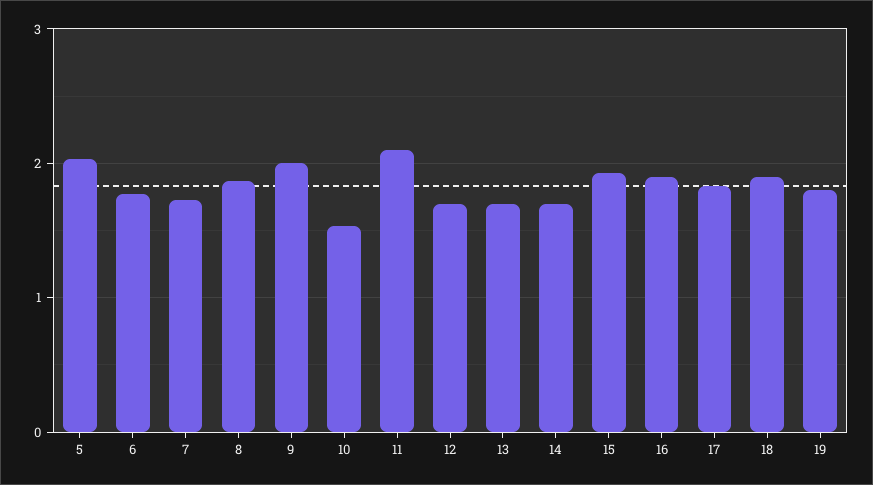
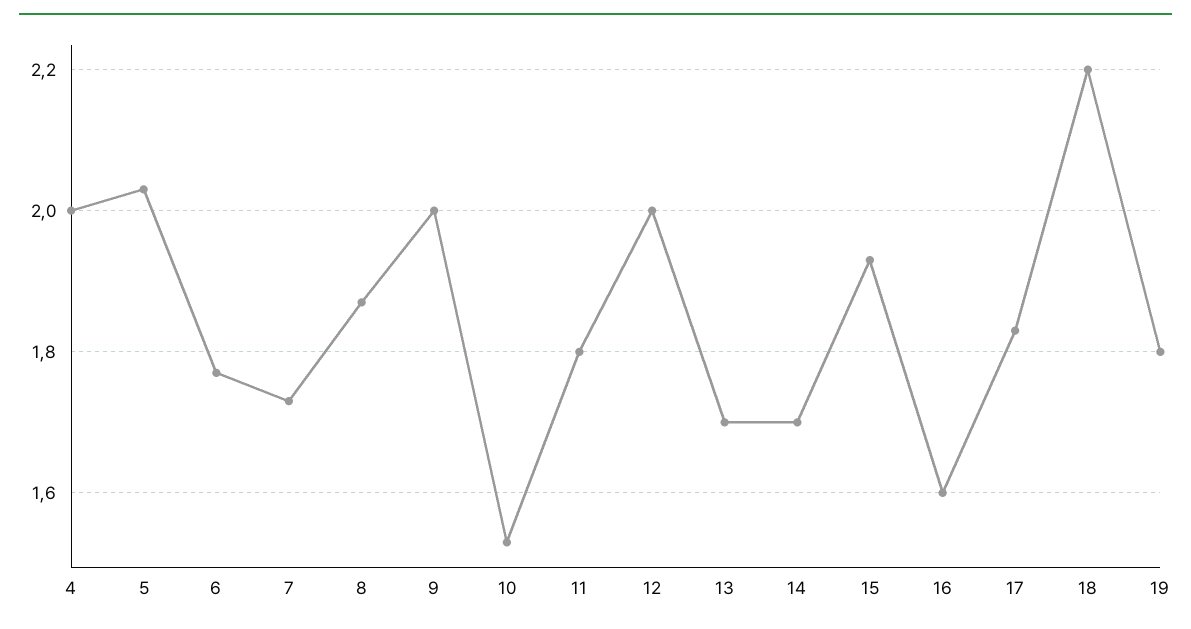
11: 2.1 -> 1.8
12: 1.7 -> 2
16: 1.9 -> 1.6
18: 1.9 -> 2.2
4: none -> 2

